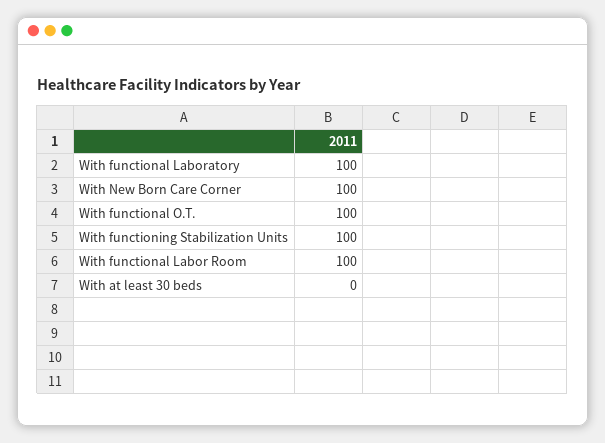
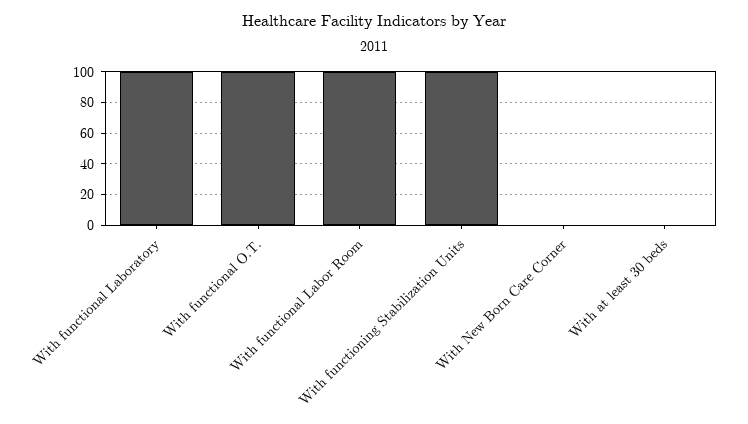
With New Born Care Corner: 100 -> 0

